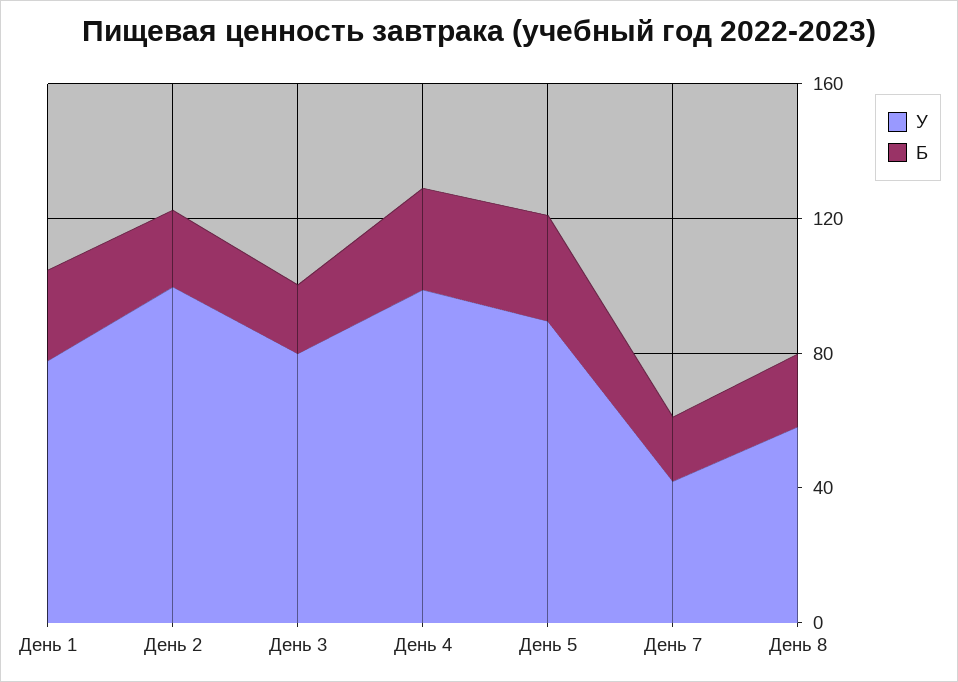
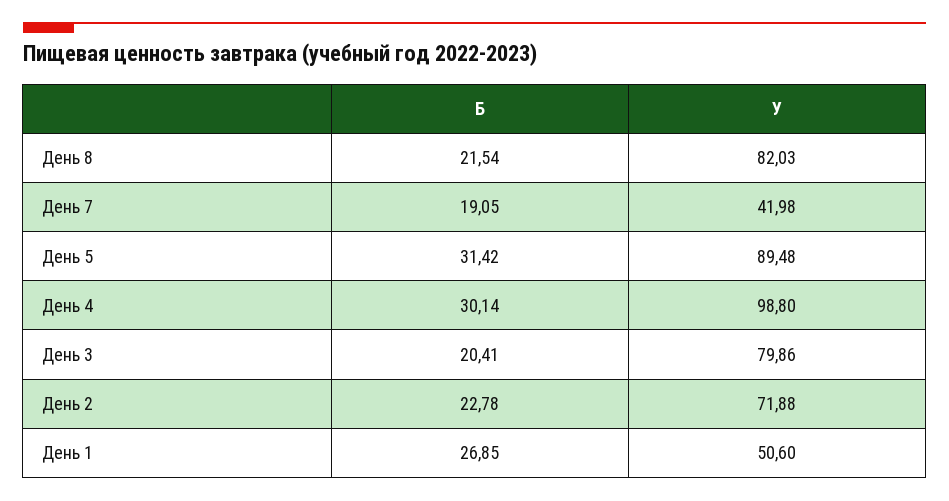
У, День 1: 80 -> 50.6
У, День 2: 100 -> 71.88
У, День 8: 60 -> 82.03

